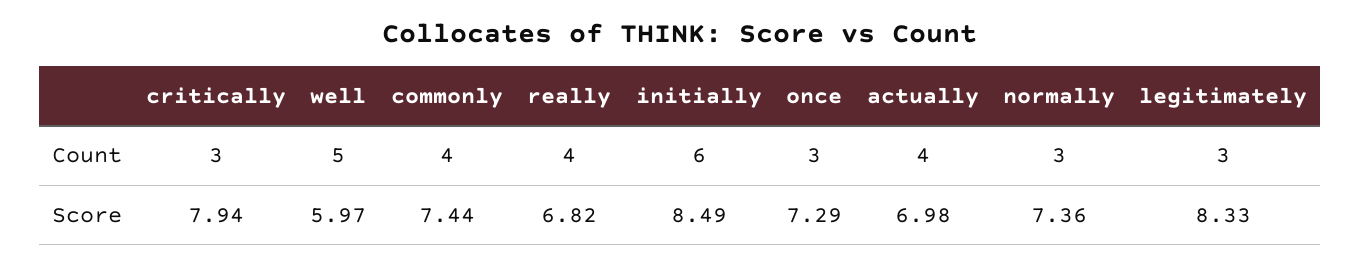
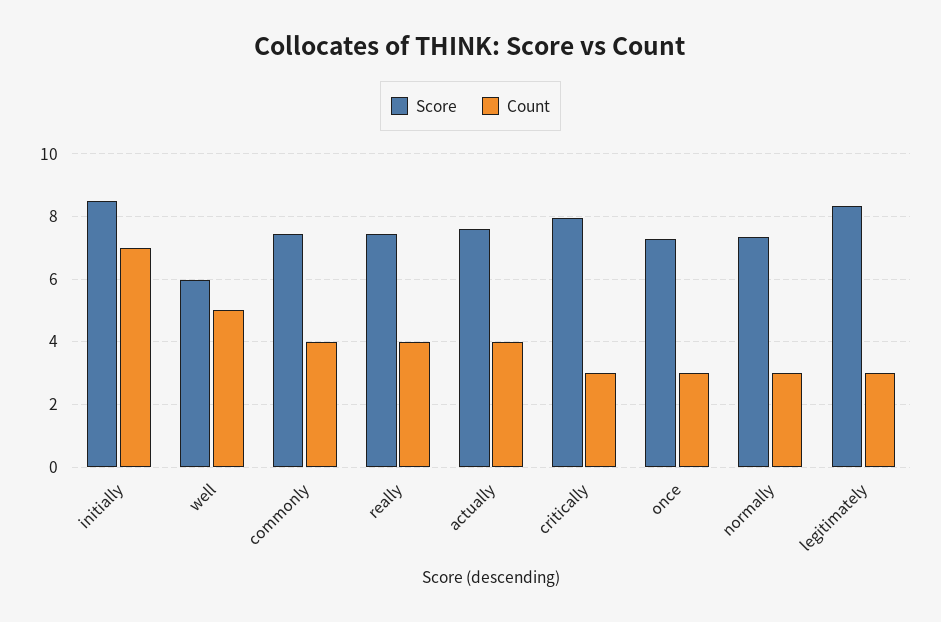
Count, initially: 6 -> 7
Score, really: 6.82 -> 7.4
Score, actually: 6.98 -> 7.6

